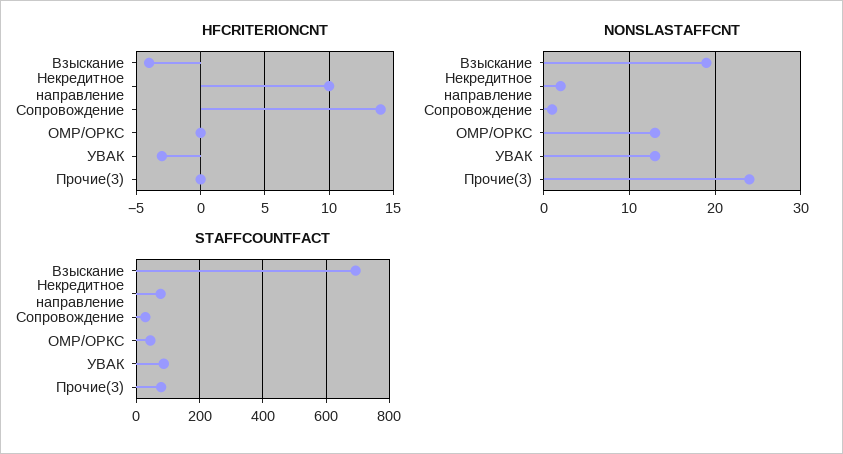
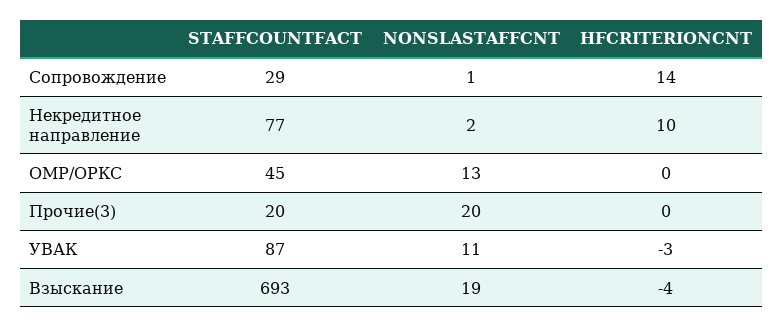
NONSLASTAFFCNT, УВАК: 13 -> 11
NONSLASTAFFCNT, Прочие(3): 24 -> 20
STAFFCOUNTFACT, Прочие(3): 80 -> 20

